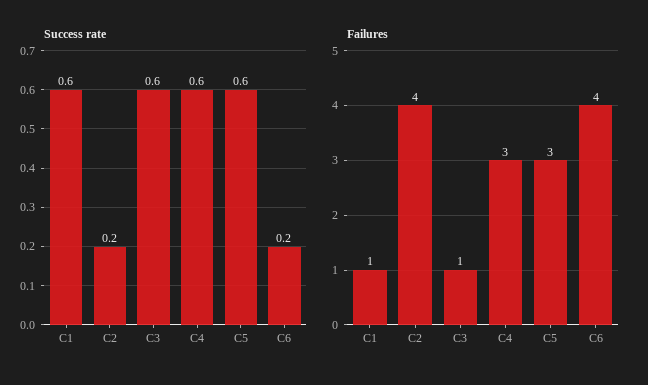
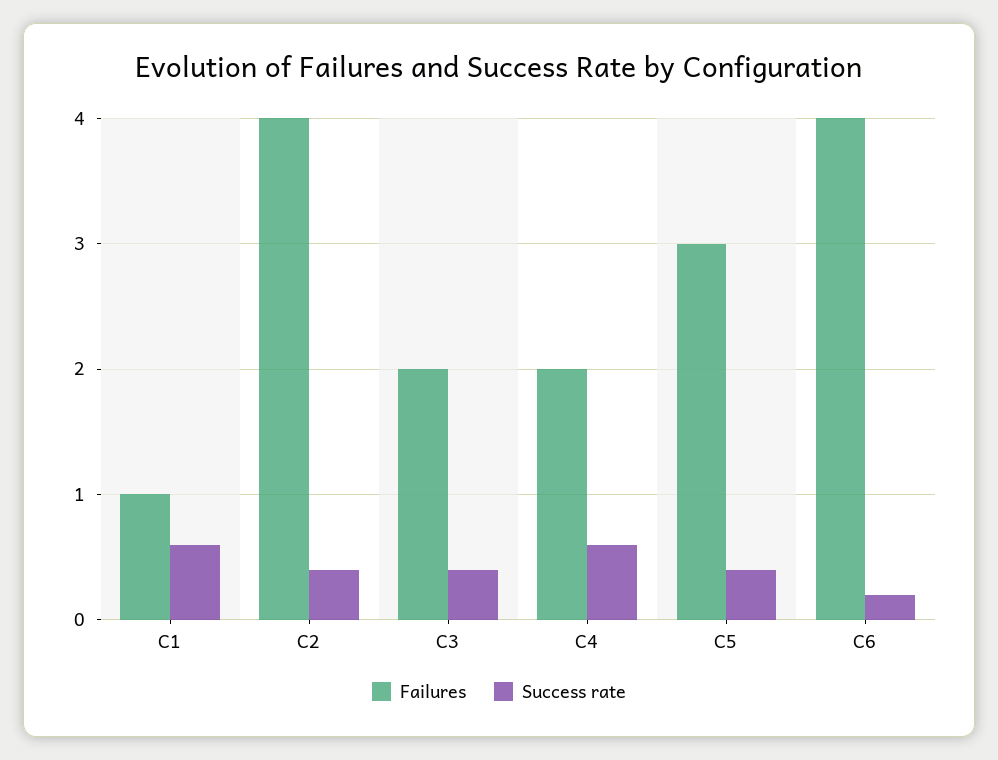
Success rate, C2: 0.2 -> 0.4
Success rate, C3: 0.6 -> 0.4
Success rate, C5: 0.6 -> 0.4
Failures, C3: 1 -> 2
Failures, C4: 3 -> 2

